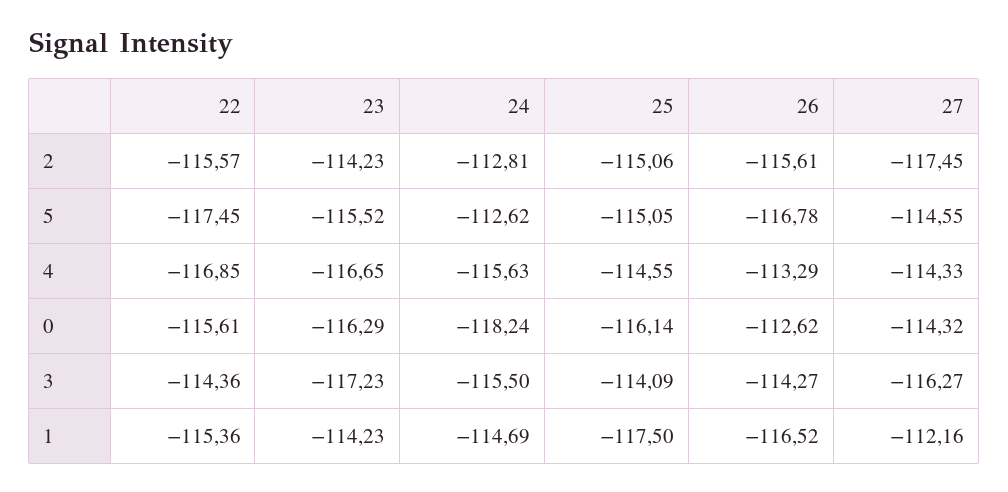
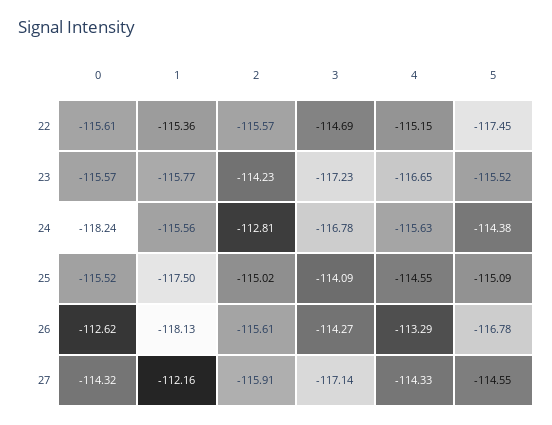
25, 2: -115.06 -> -115.02
27, 2: -117.45 -> -115.91
24, 5: -112.62 -> -114.38
25, 5: -115.05 -> -115.09
22, 4: -116.85 -> -115.15
23, 0: -116.29 -> -115.57
25, 0: -116.14 -> -115.52
22, 3: -114.36 -> -114.69
24, 3: -115.5 -> -116.78
27, 3: -116.27 -> -117.14
23, 1: -114.23 -> -115.77
24, 1: -114.69 -> -115.56
26, 1: -116.52 -> -118.13

